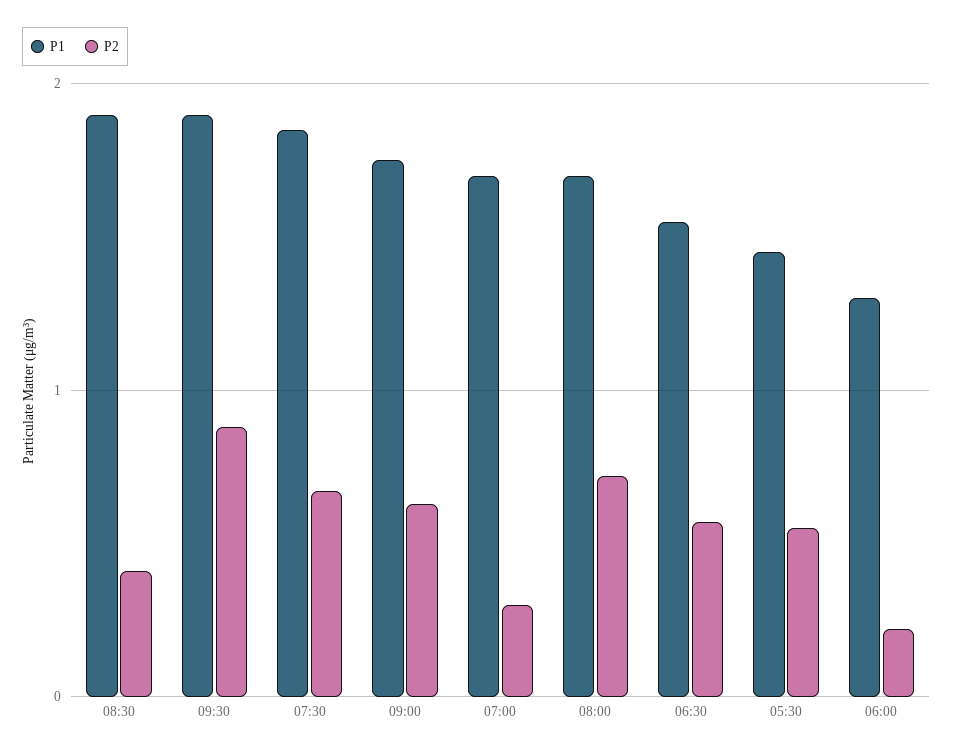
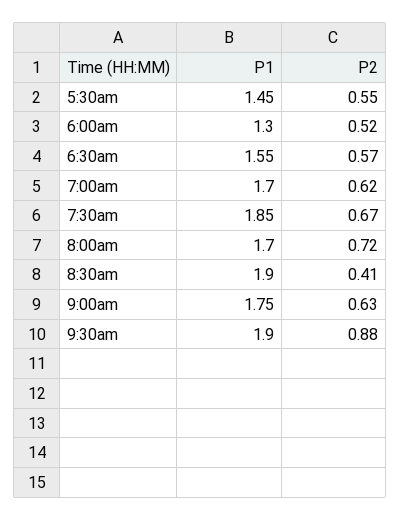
P2, 07:00: 0.3 -> 0.62
P2, 06:00: 0.2 -> 0.52

